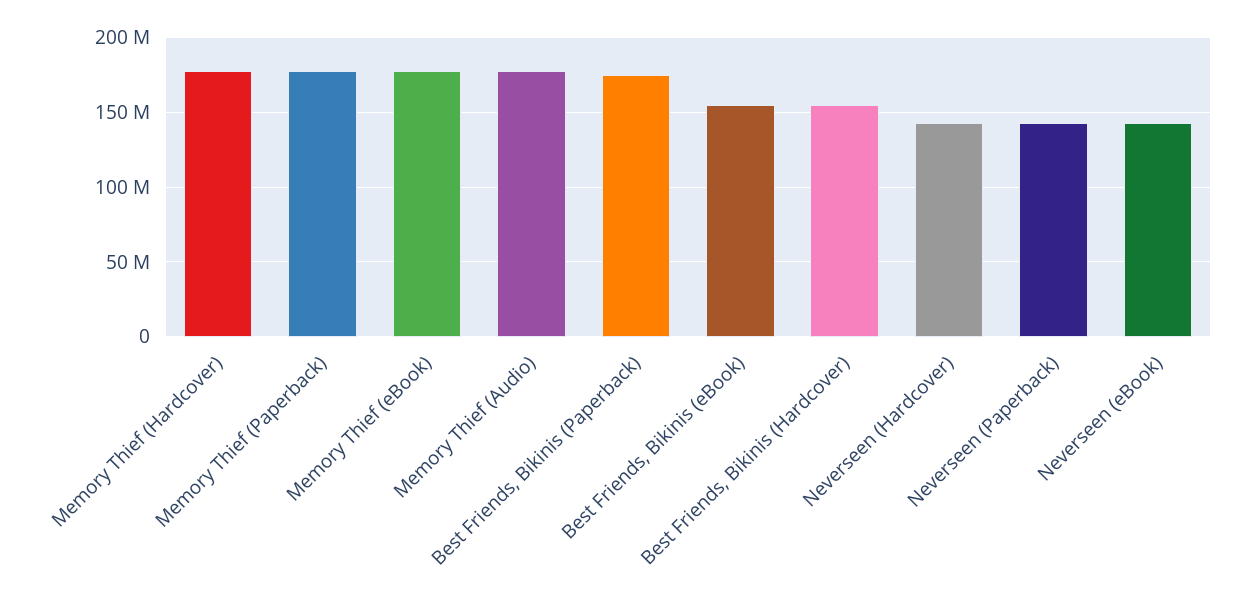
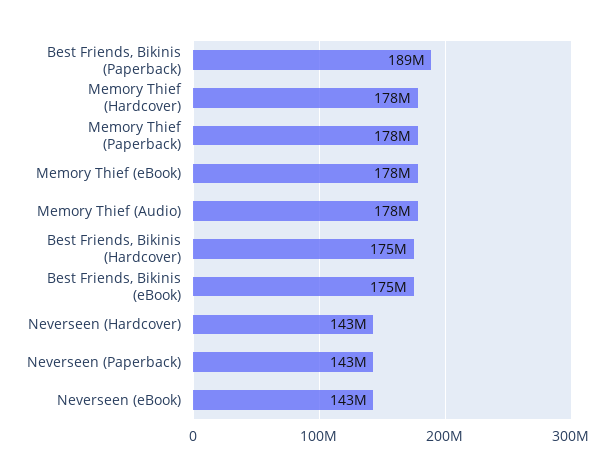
Best Friends, Bikinis (Paperback): 175000000 -> 189000000
Best Friends, Bikinis (eBook): 155000000 -> 175000000
Best Friends, Bikinis (Hardcover): 155000000 -> 175000000

